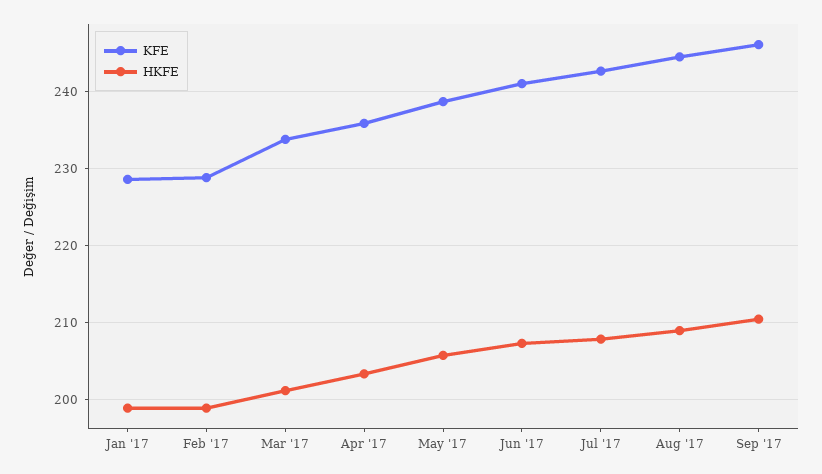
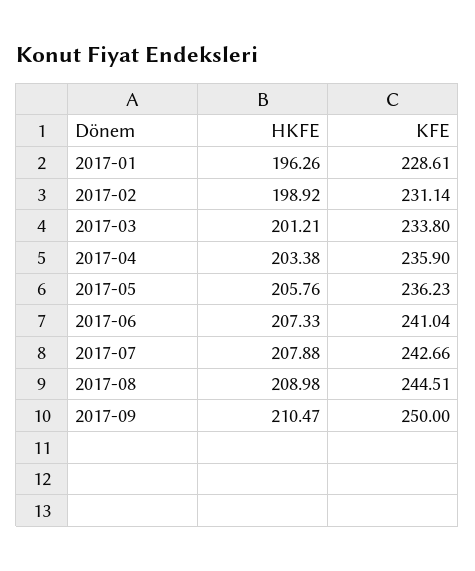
HKFE, Jan '17: 199 -> 196.26
KFE, Feb '17: 229 -> 231.14
KFE, May '17: 239 -> 236.23
KFE, Sep '17: 246 -> 250

